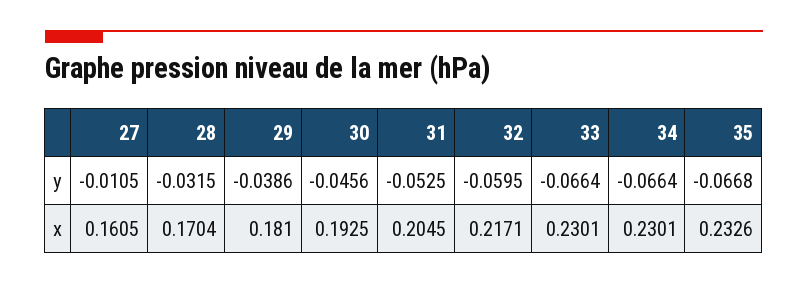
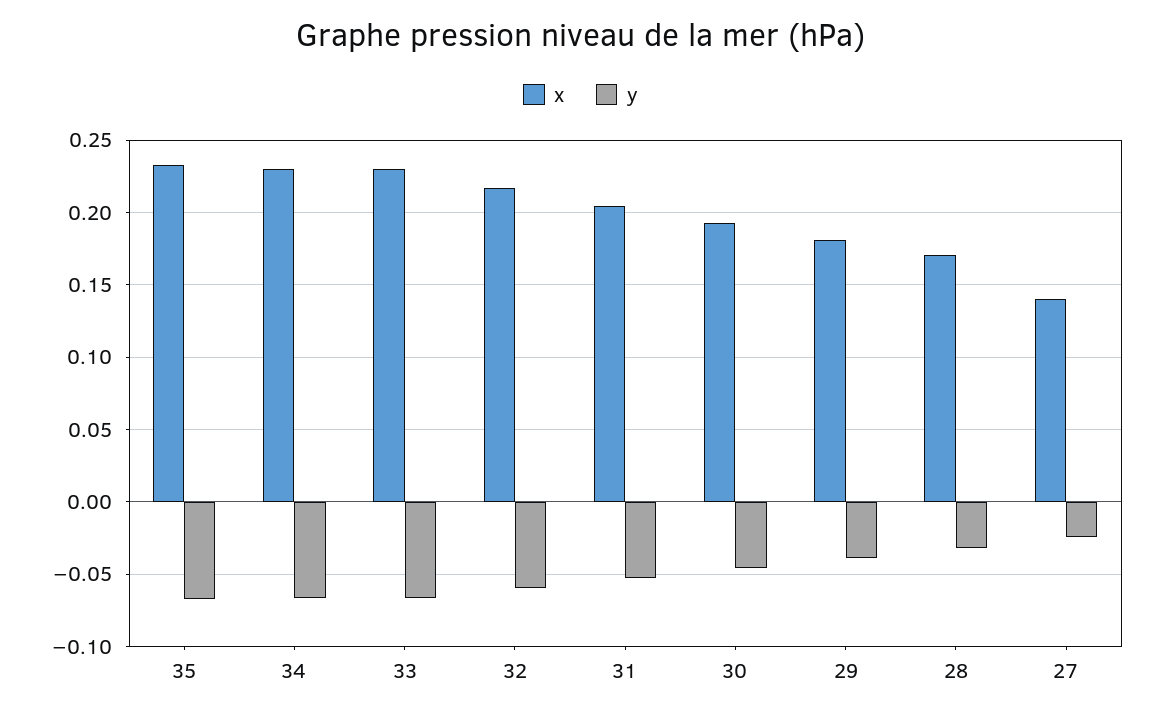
y, 27: -0.0105 -> -0.025
x, 27: 0.1605 -> 0.14

